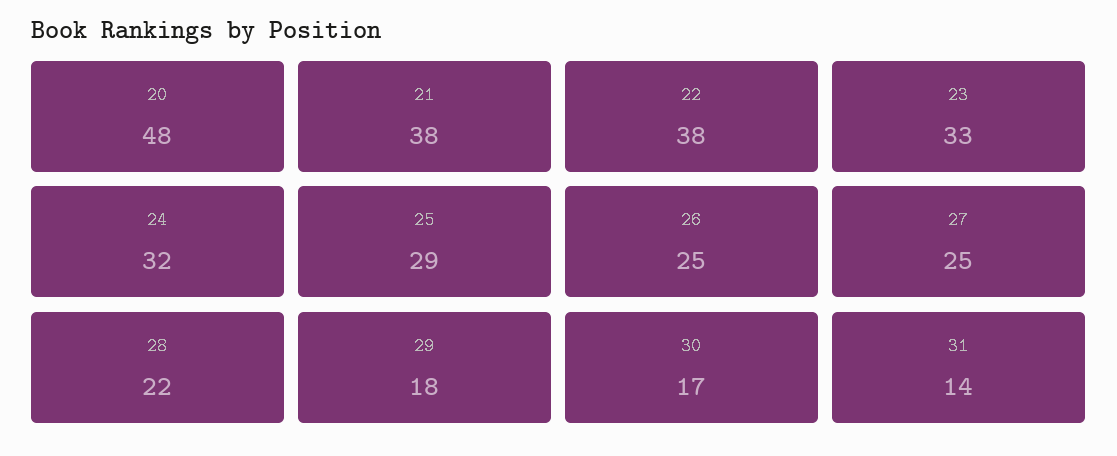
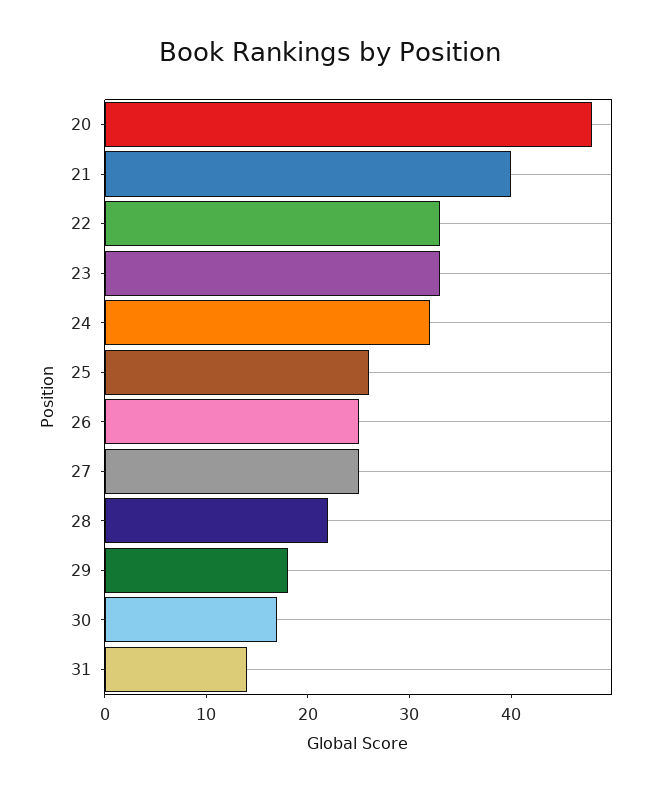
21: 38 -> 40
22: 38 -> 33
25: 29 -> 26

